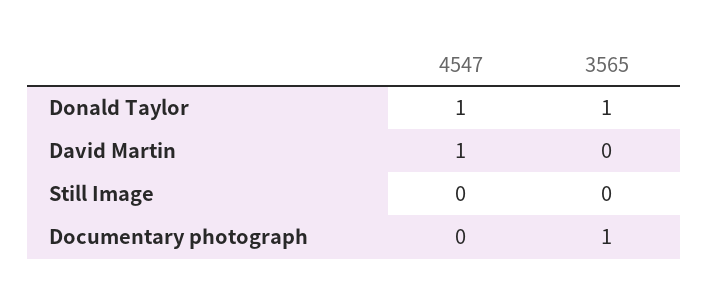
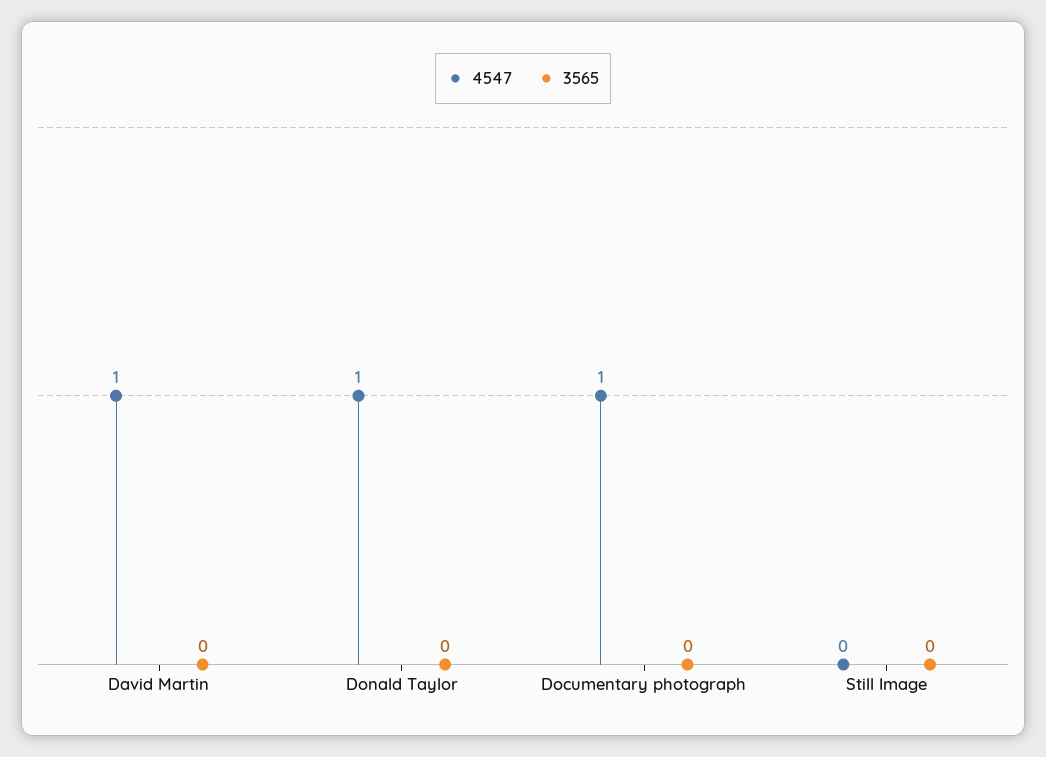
3565, Donald Taylor: 1 -> 0
4547, Documentary photograph: 0 -> 1
3565, Documentary photograph: 1 -> 0

